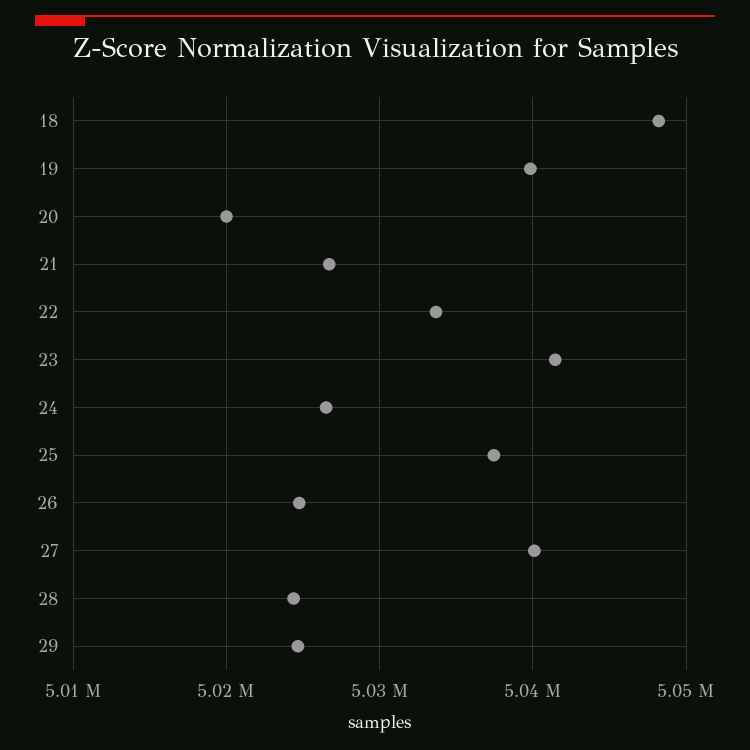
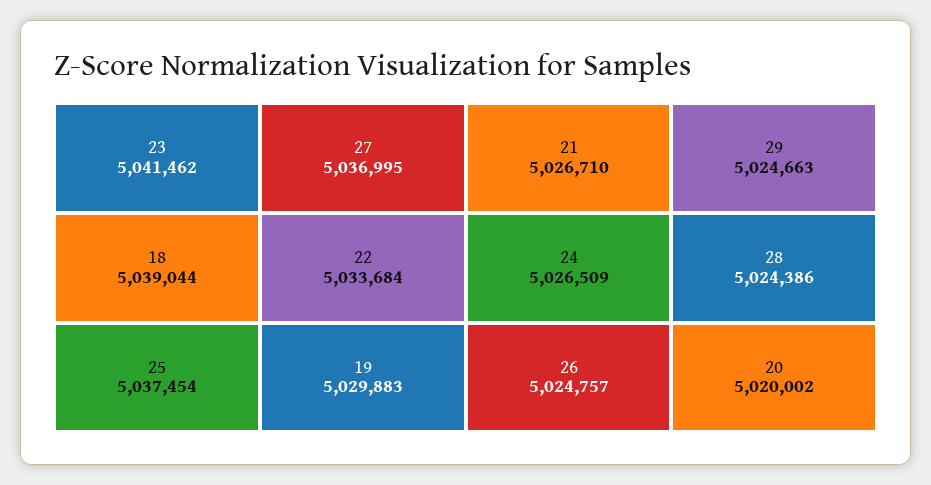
18: 5048000 -> 5039044
19: 5040000 -> 5029883
27: 5040000 -> 5036995

